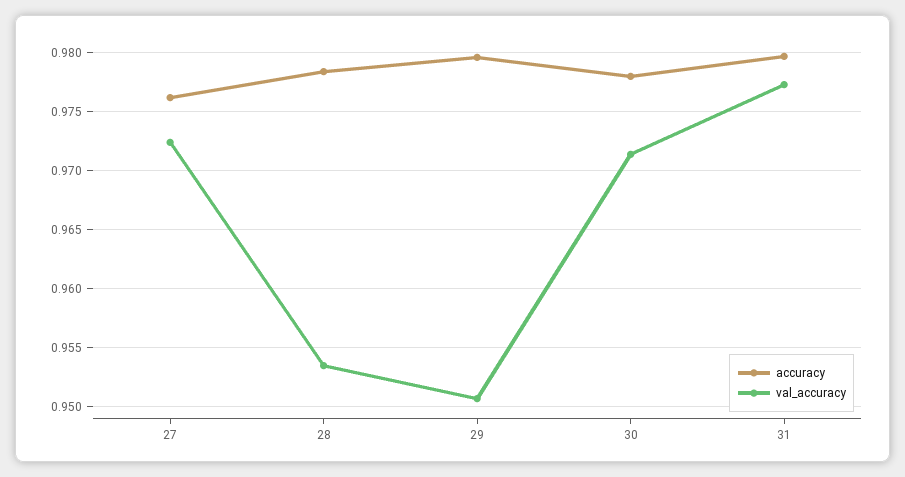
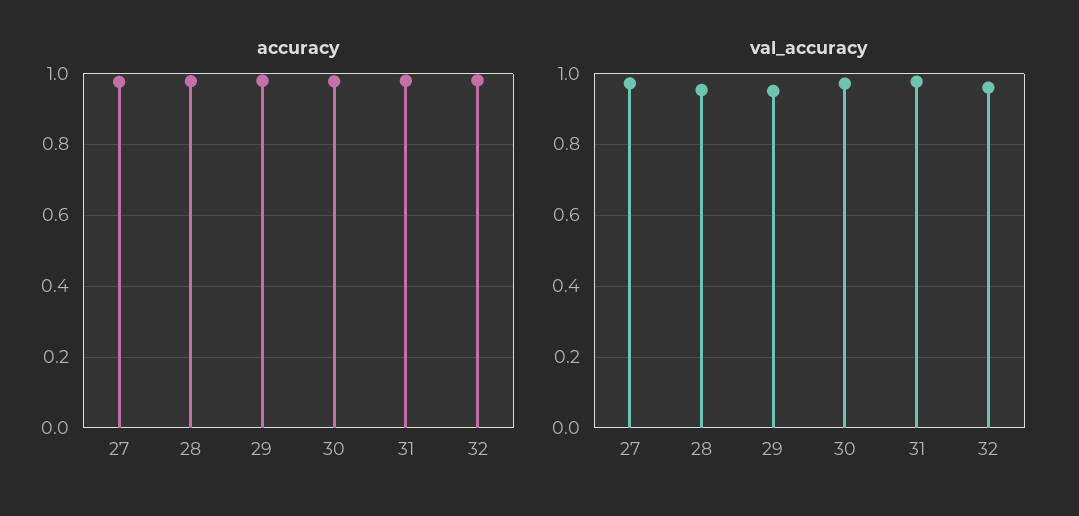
accuracy, 32: none -> 0.98
val_accuracy, 32: none -> 0.96

